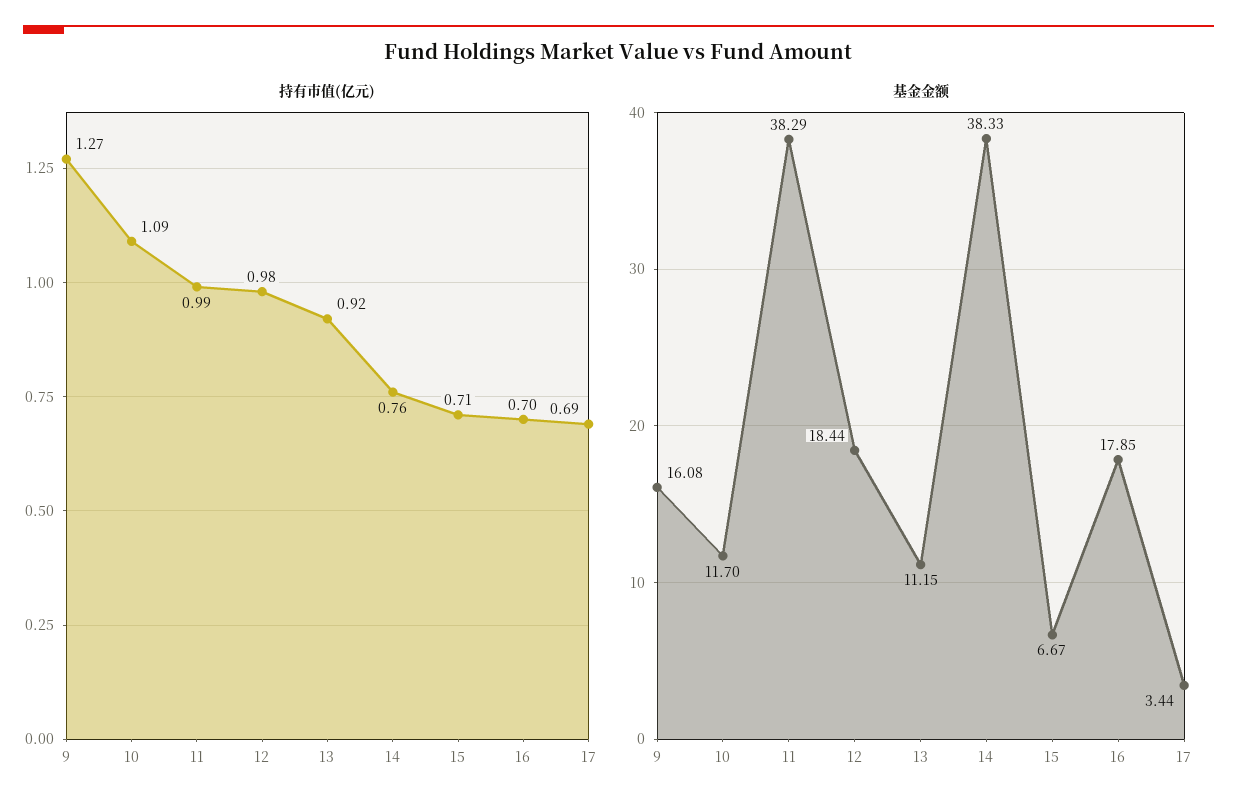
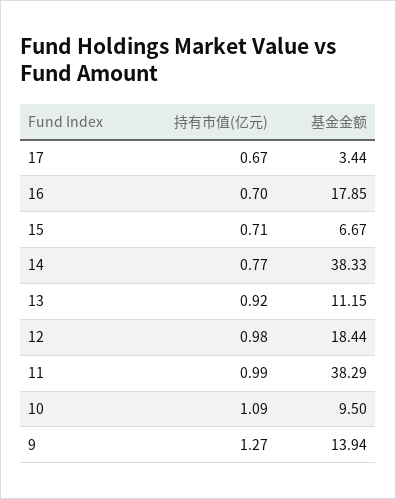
持有市值(亿元), 14: 0.76 -> 0.77
持有市值(亿元), 17: 0.69 -> 0.67
基金金额, 9: 16.08 -> 13.94
基金金额, 10: 11.7 -> 9.5

